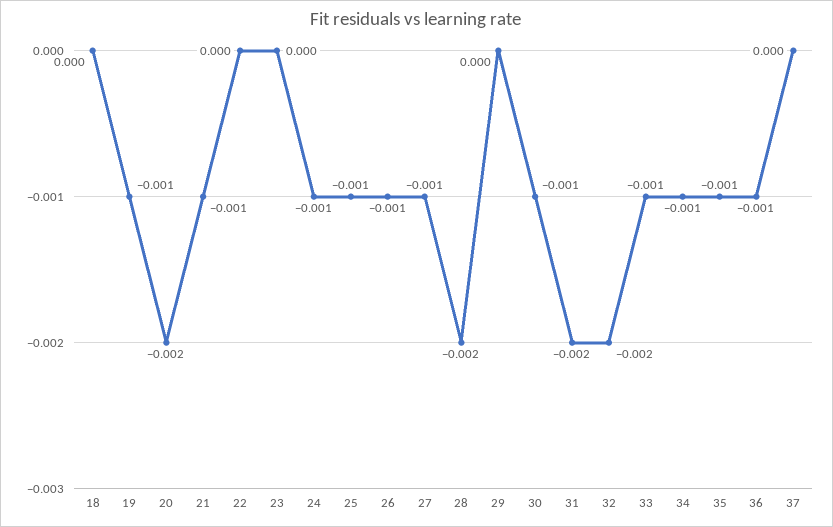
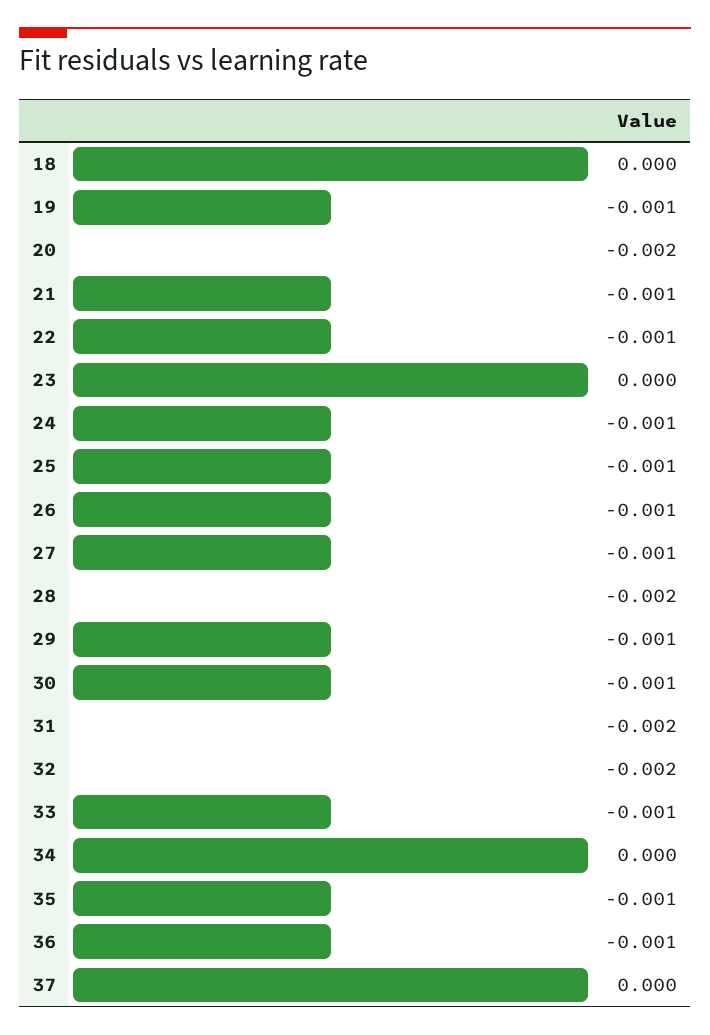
22: 0 -> -0.001
29: 0 -> -0.001
34: -0.001 -> 0

